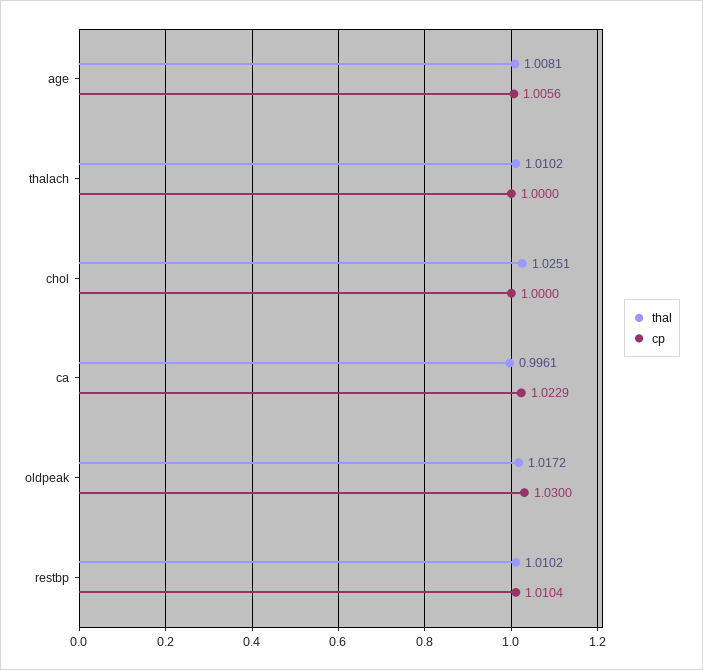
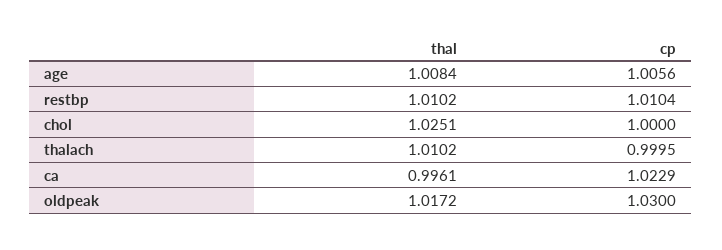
thal, age: 1.0081 -> 1.0084
cp, thalach: 1 -> 0.9995

